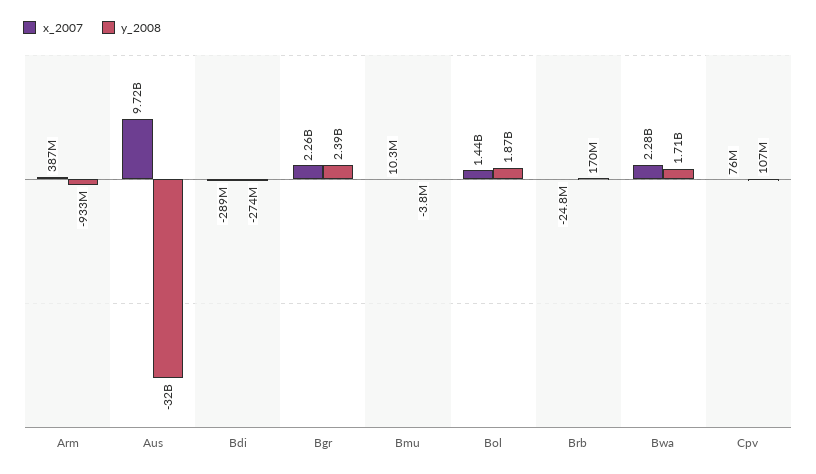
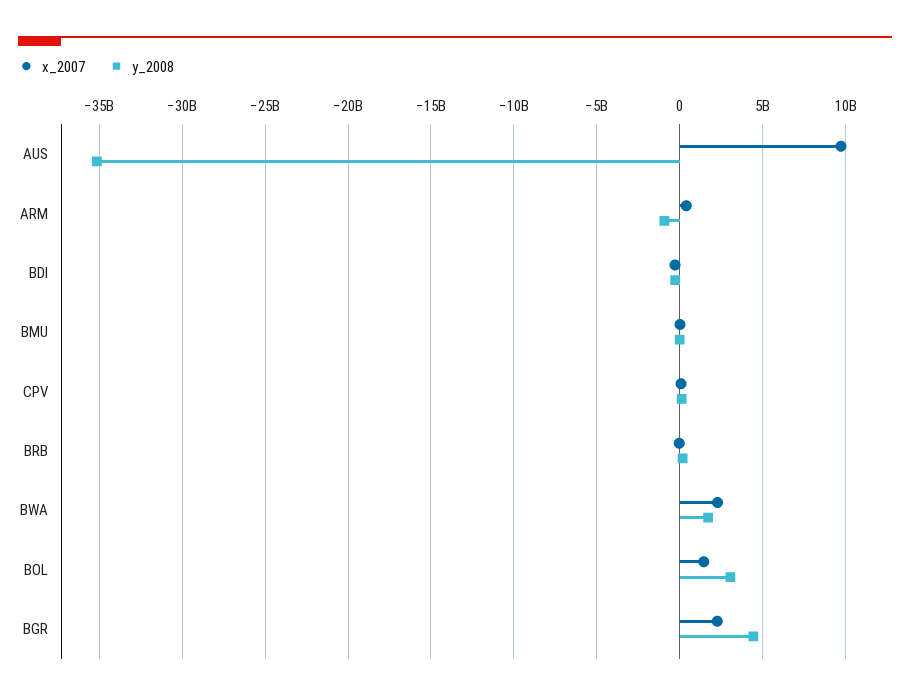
y_2008, Aus: -32000000000 -> -35000000000
y_2008, Bgr: 2390000000 -> 4500000000
y_2008, Bol: 1870000000 -> 3000000000

